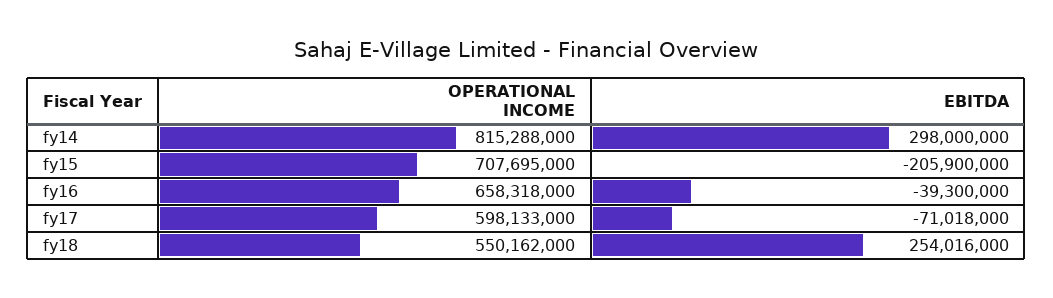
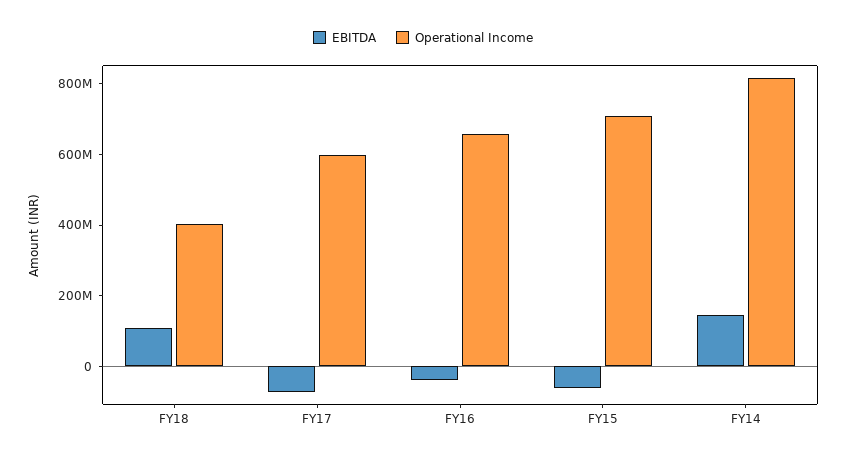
EBITDA, fy14: 298000000 -> 150000000
EBITDA, fy15: -205900000 -> -50000000
OPERATIONAL INCOME, fy18: 550162000 -> 400000000
EBITDA, fy18: 254016000 -> 100000000

